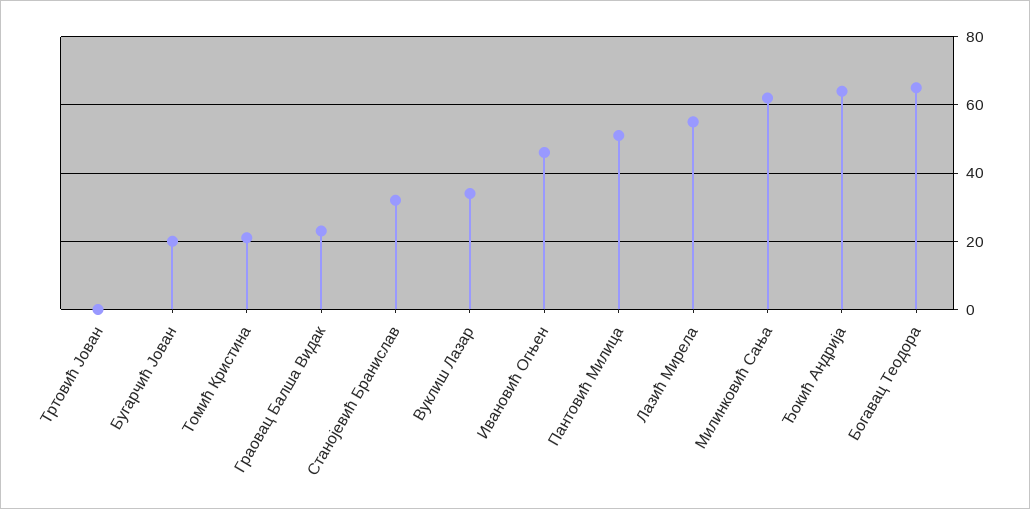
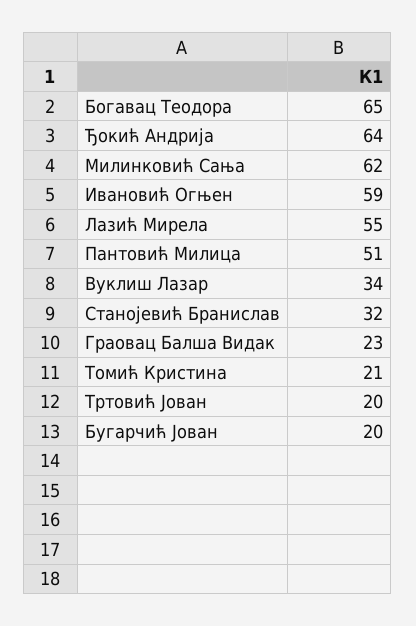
Тртовић Јован: 0 -> 20
Ивановић Огњен: 45 -> 59

